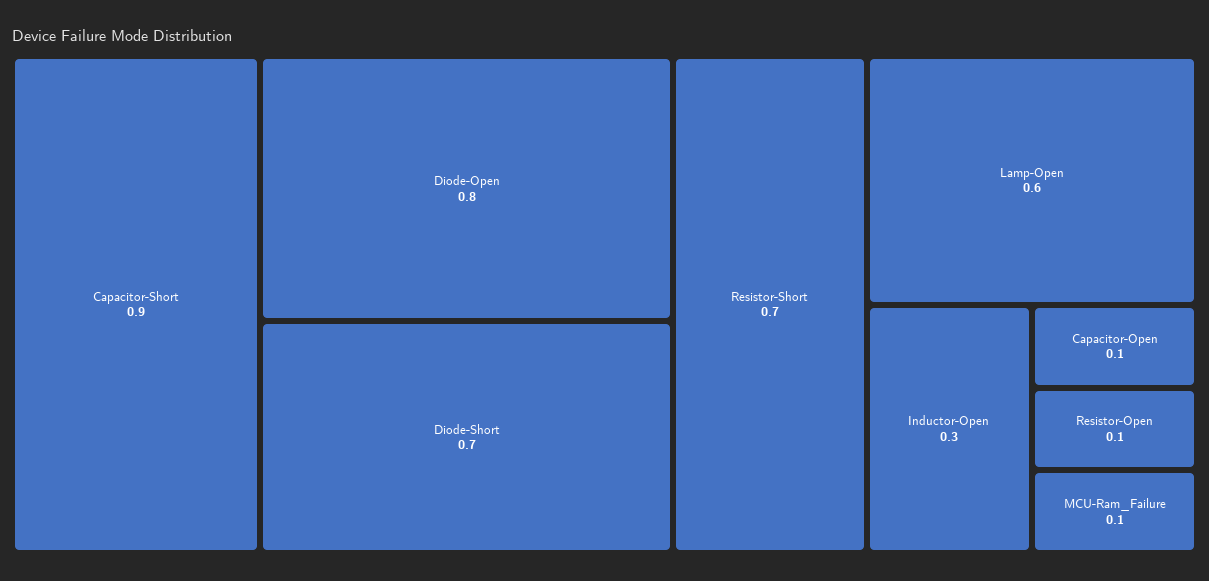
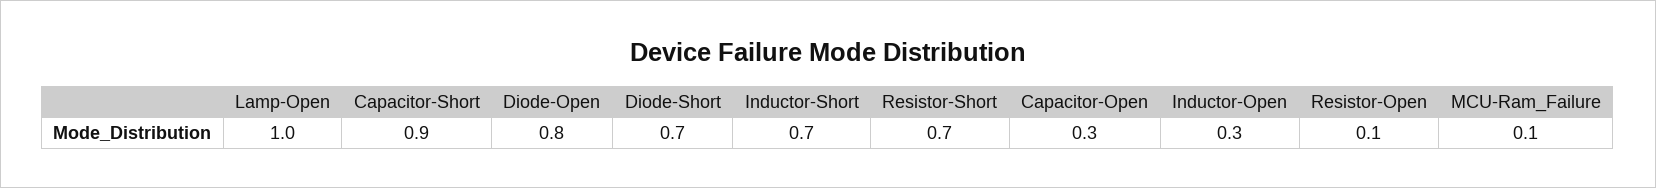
Lamp-Open: 0.6 -> 1
Capacitor-Open: 0.1 -> 0.3
Inductor-Short: none -> 0.7

